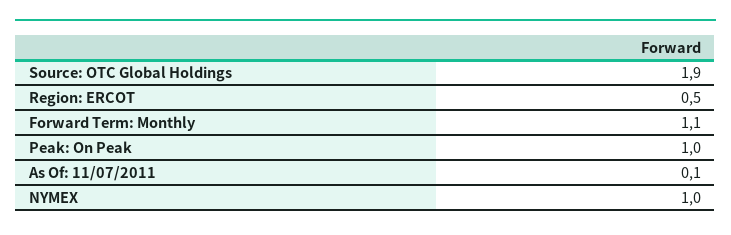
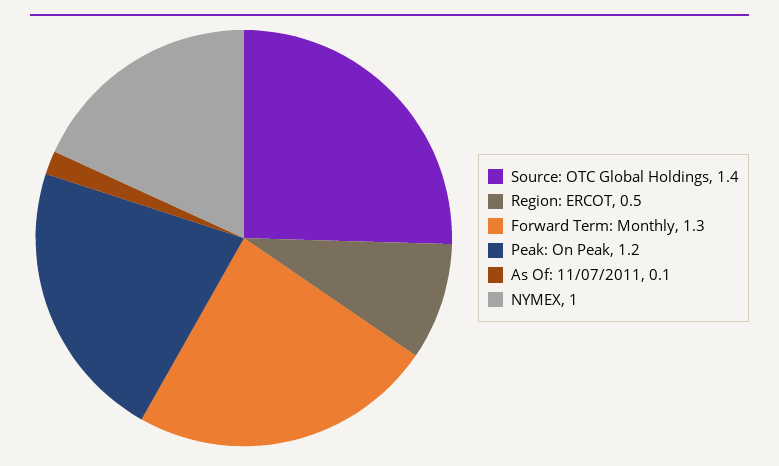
Source: OTC Global Holdings: 1.9 -> 1.4
Forward Term: Monthly: 1.1 -> 1.3
Peak: On Peak: 1 -> 1.2

